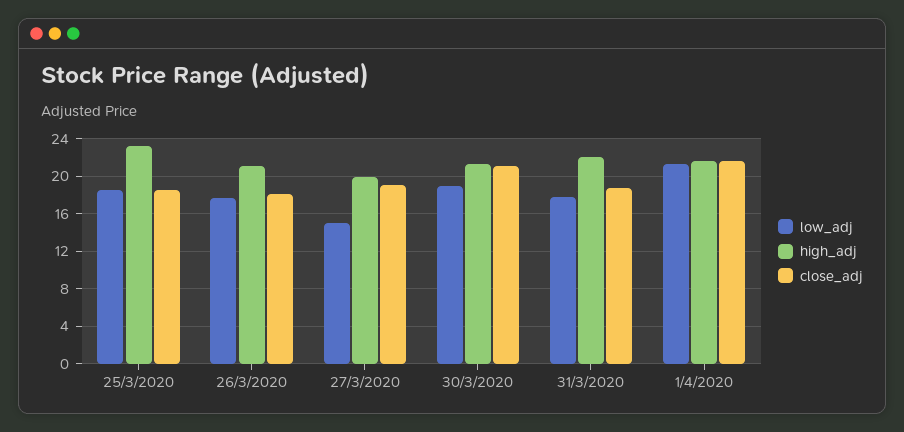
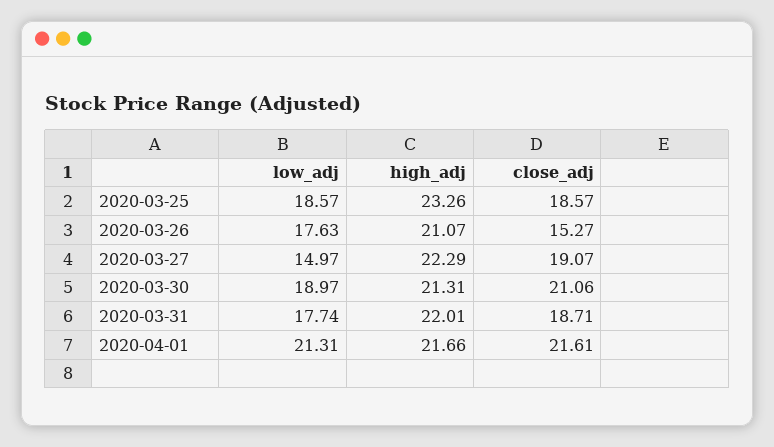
close_adj, 26/3/2020: 18 -> 15.27
high_adj, 27/3/2020: 20 -> 22.29

